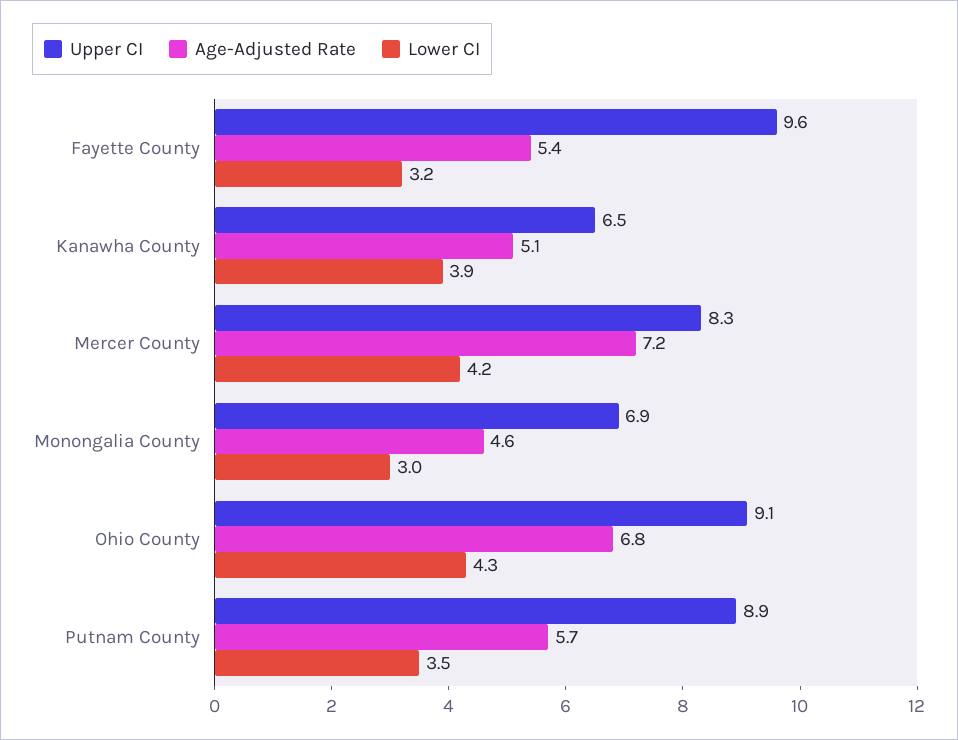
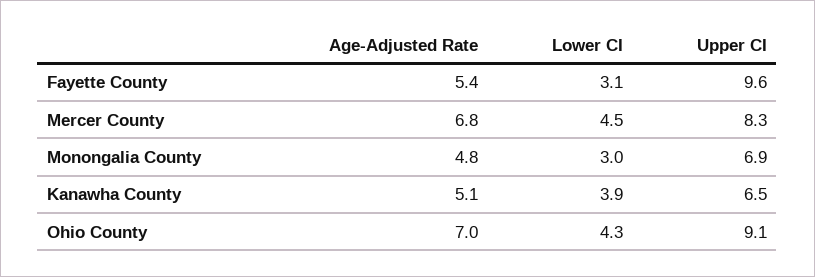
Lower CI, Fayette County: 3.2 -> 3.1
Age-Adjusted Rate, Mercer County: 7.2 -> 6.8
Lower CI, Mercer County: 4.2 -> 4.5
Age-Adjusted Rate, Monongalia County: 4.6 -> 4.8
Age-Adjusted Rate, Ohio County: 6.8 -> 7
Upper CI, Putnam County: 8.9 -> none
Age-Adjusted Rate, Putnam County: 5.7 -> none
Lower CI, Putnam County: 3.5 -> none

